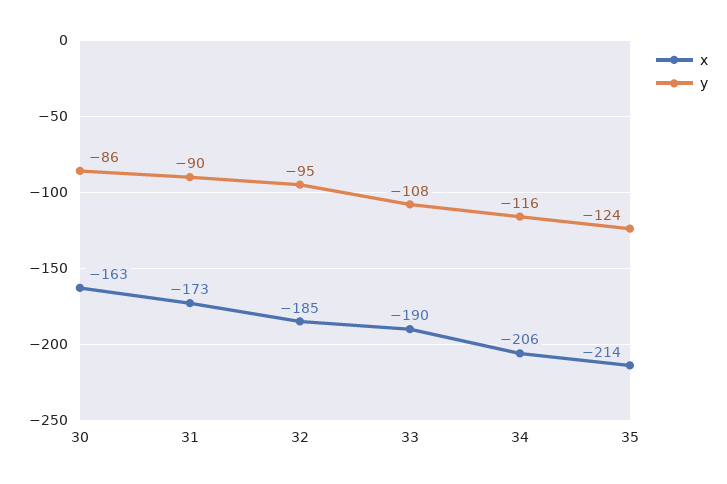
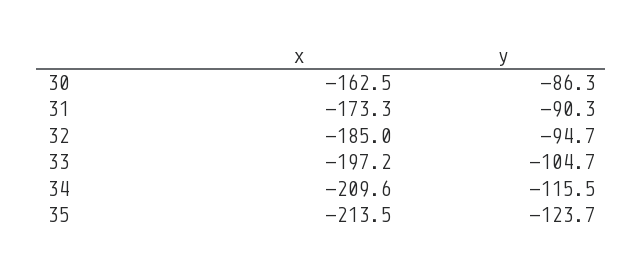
x, 33: -190 -> -197.2
y, 33: -108 -> -104.7
x, 34: -206 -> -209.6

